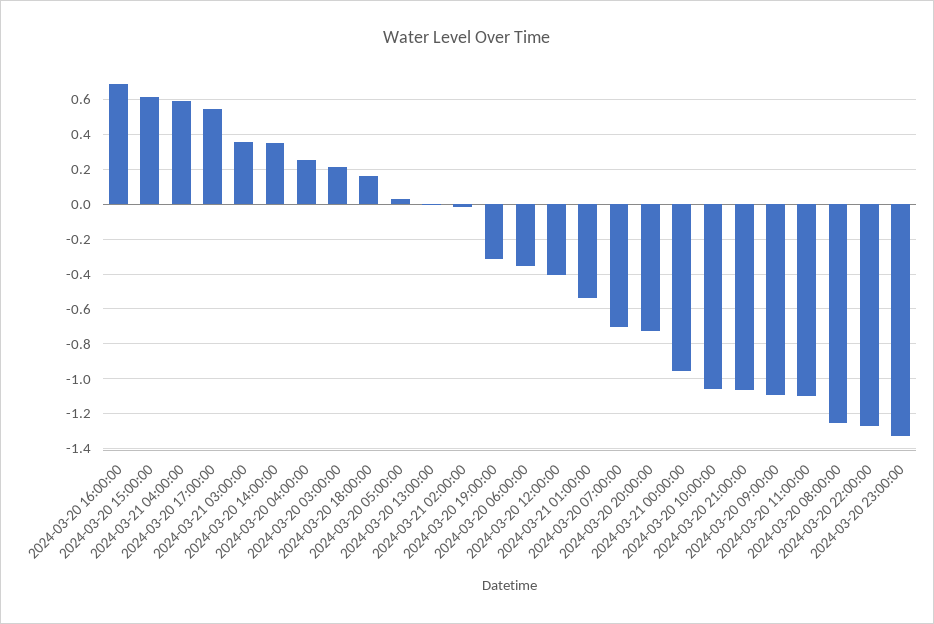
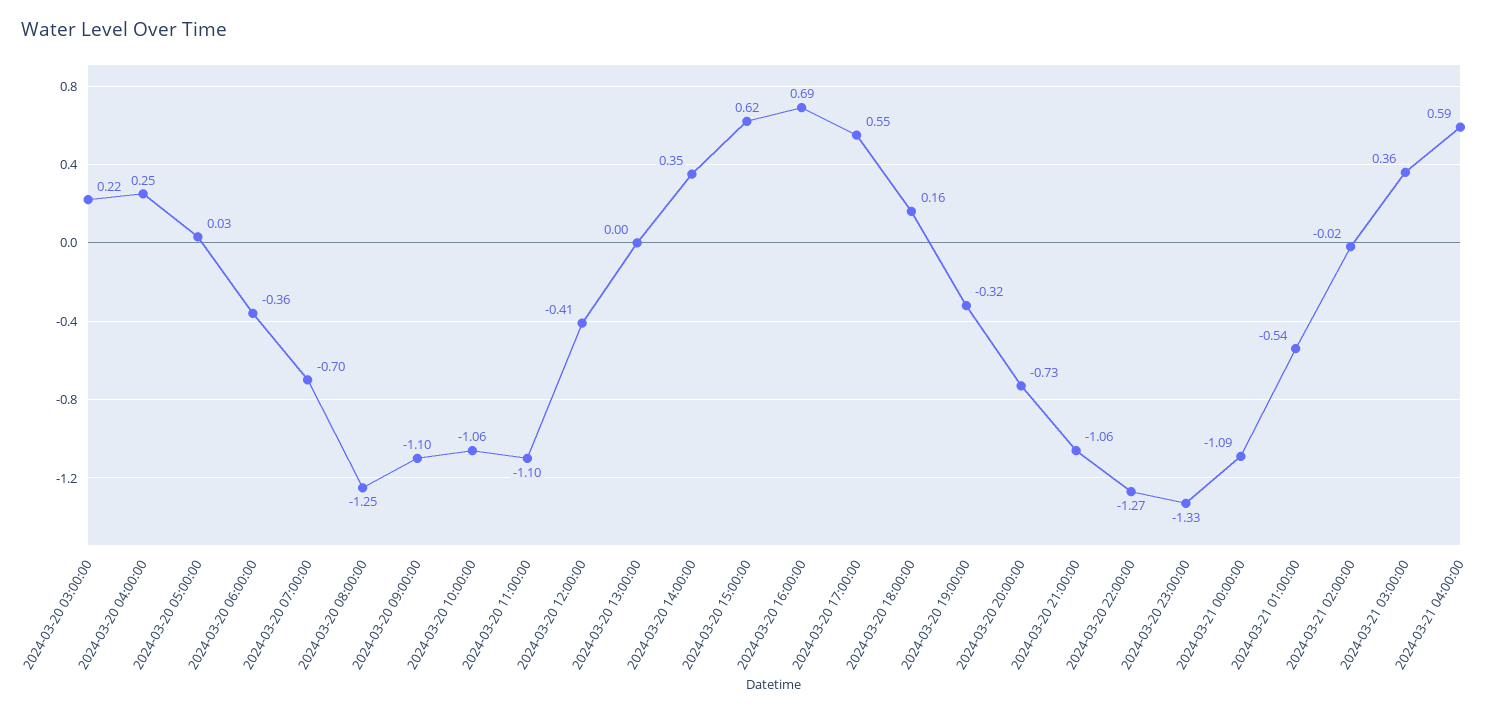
2024-03-21 00:00:00: -0.95 -> -1.09

